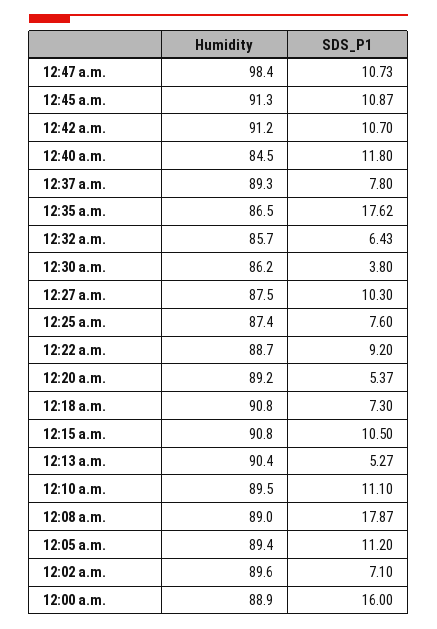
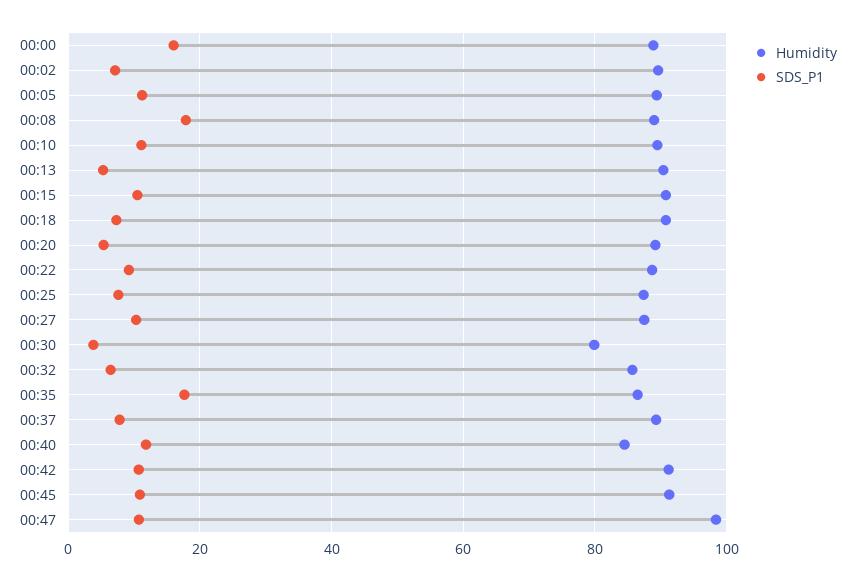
Humidity, 12:30 a.m.: 86.2 -> 80

